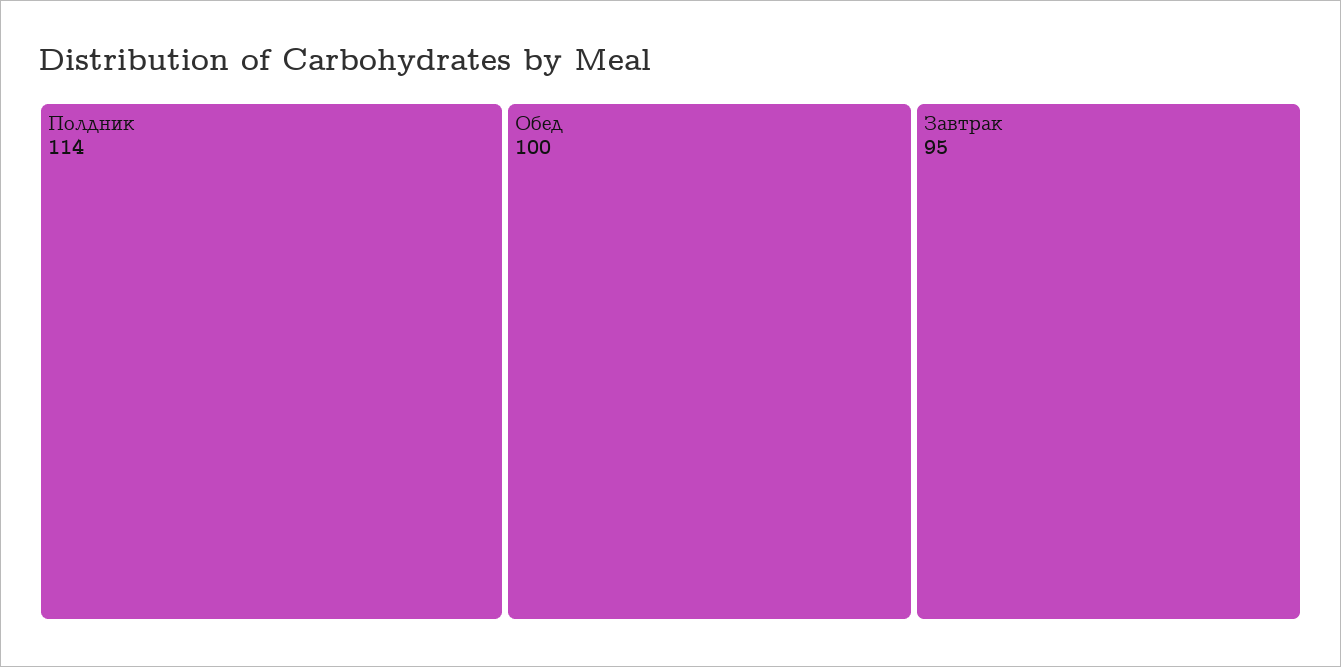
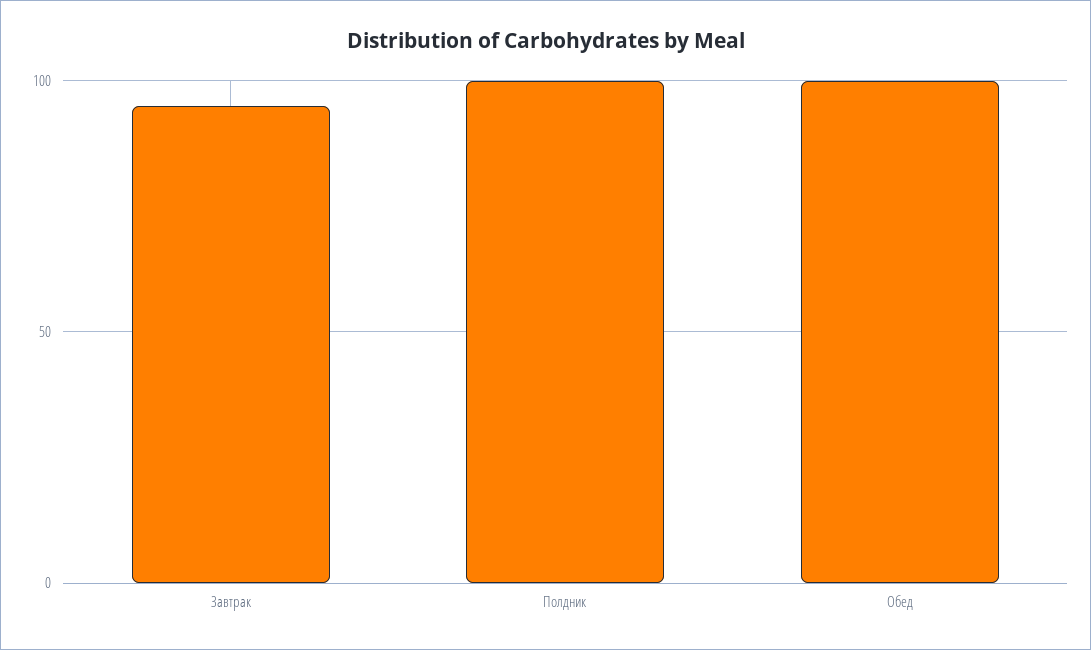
Полдник: 114 -> 100

